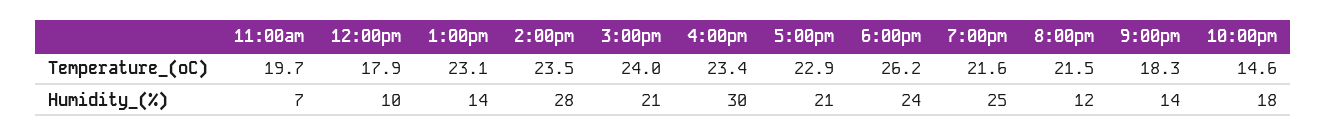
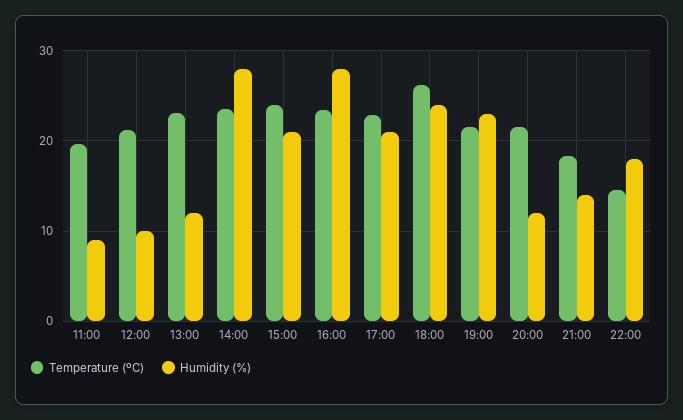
Temperature_(ºC), 12:00pm: 17.9 -> 21
Humidity_(%), 11:00am: 7 -> 9
Humidity_(%), 1:00pm: 14 -> 12
Humidity_(%), 4:00pm: 30 -> 28
Humidity_(%), 7:00pm: 25 -> 23

